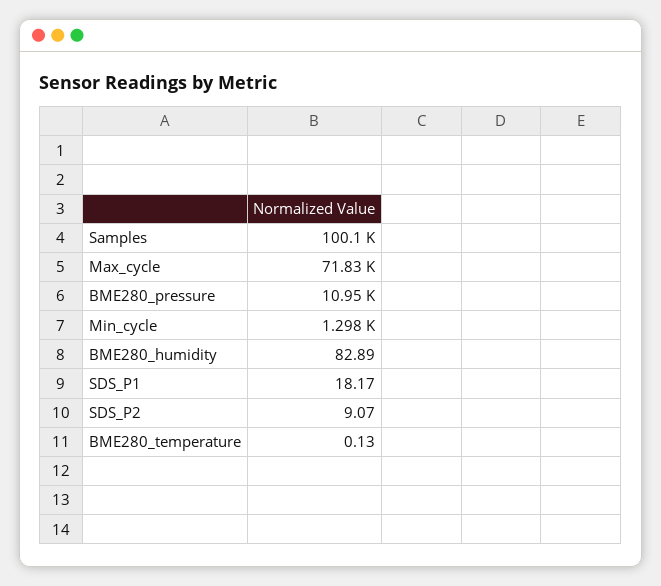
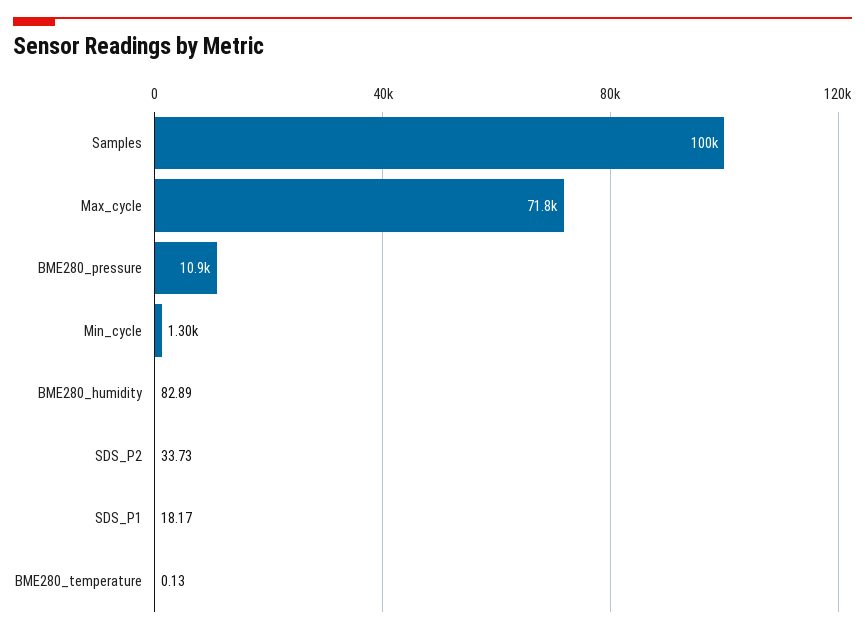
SDS_P2: 9.07 -> 33.73

